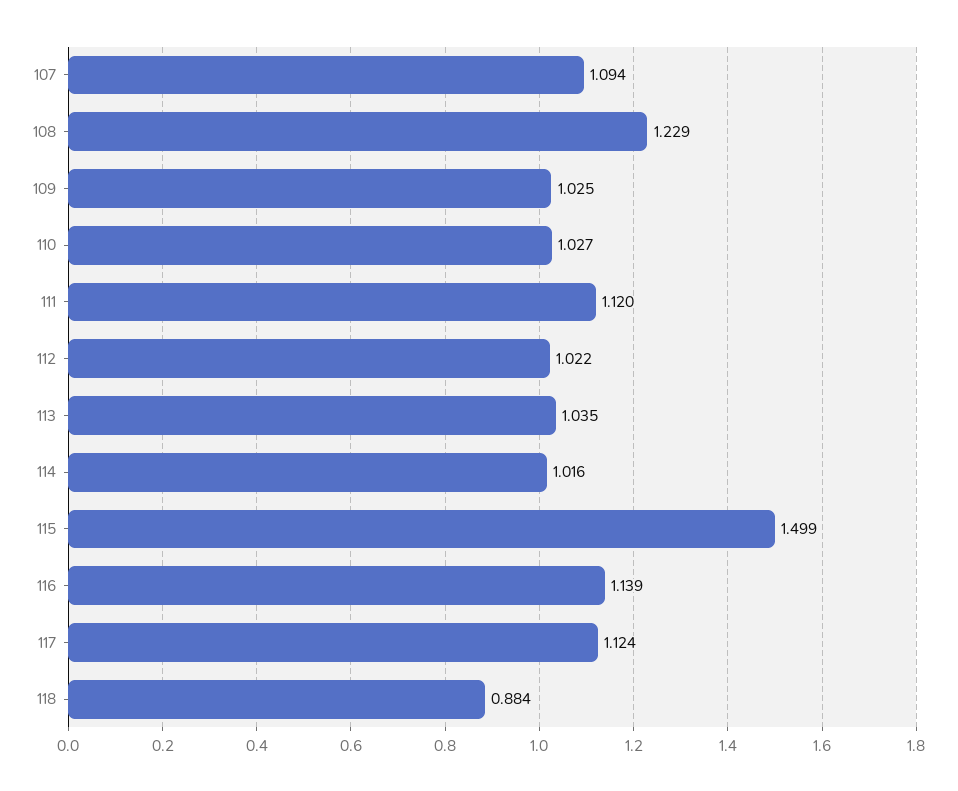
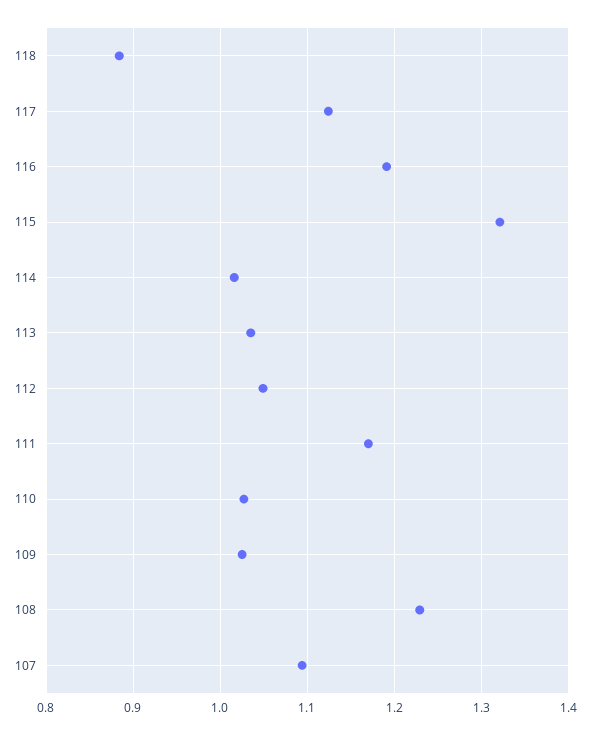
111: 1.12 -> 1.17
112: 1.022 -> 1.05
115: 1.499 -> 1.32
116: 1.139 -> 1.19

